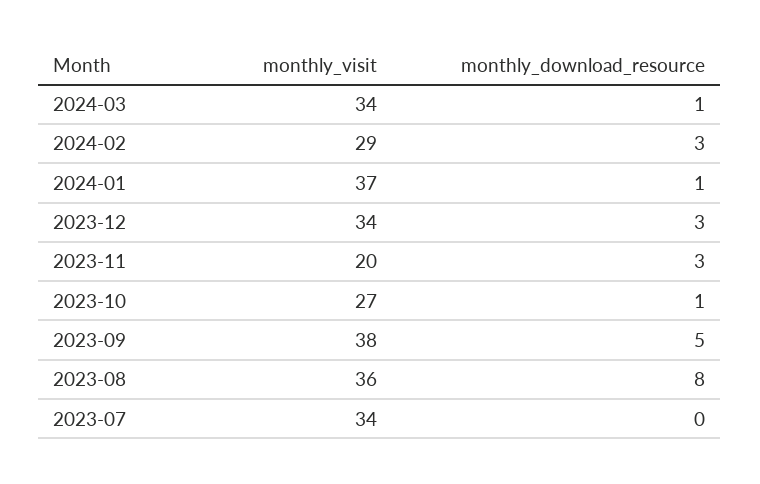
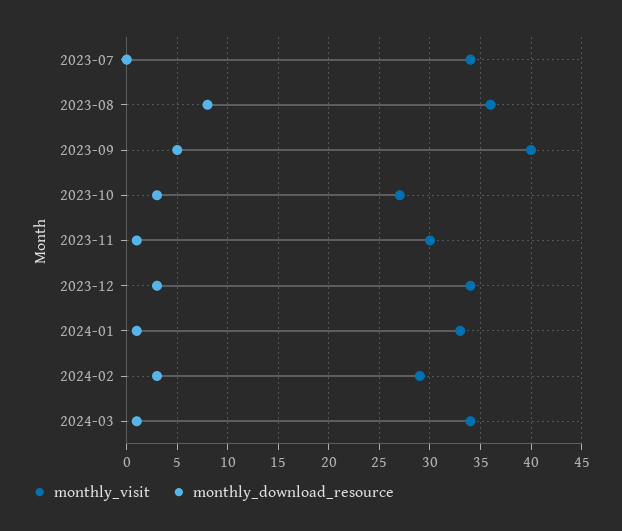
monthly_visit, 2024-01: 37 -> 33
monthly_visit, 2023-11: 20 -> 30
monthly_download_resource, 2023-11: 3 -> 1
monthly_download_resource, 2023-10: 1 -> 3
monthly_visit, 2023-09: 38 -> 40

